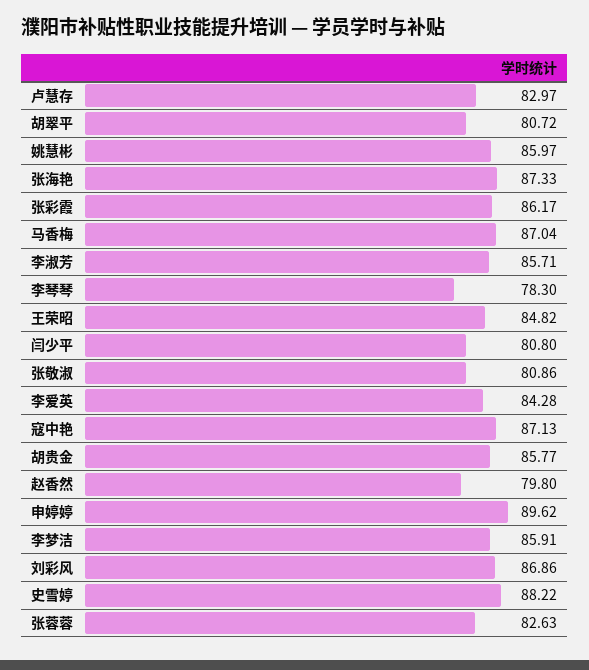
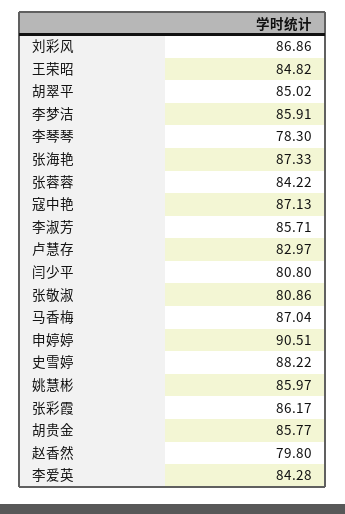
胡翠平: 80.72 -> 85.02
申婷婷: 89.62 -> 90.51
张蓉蓉: 82.63 -> 84.22

